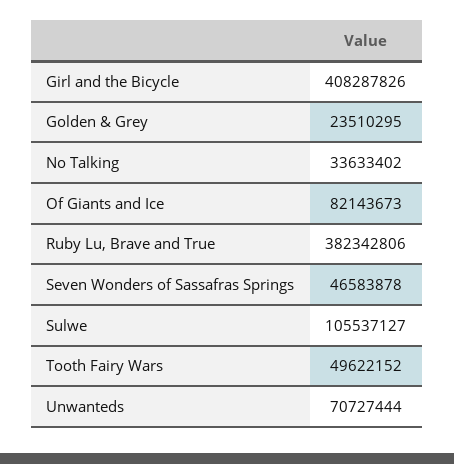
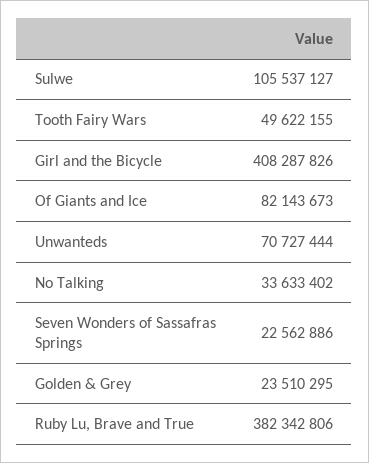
Seven Wonders of Sassafras Springs: 46583878 -> 22562886
Tooth Fairy Wars: 49622152 -> 49622155

